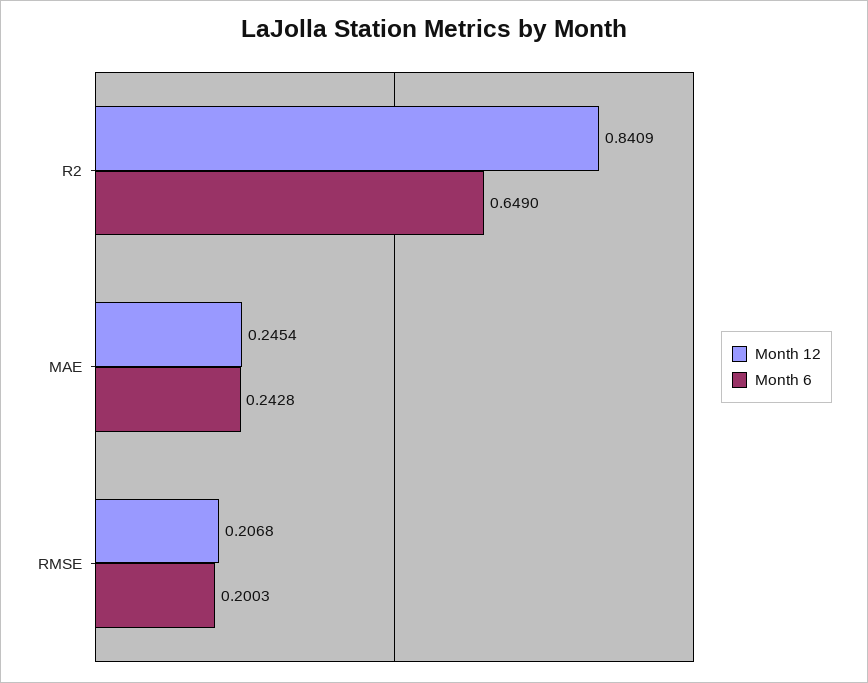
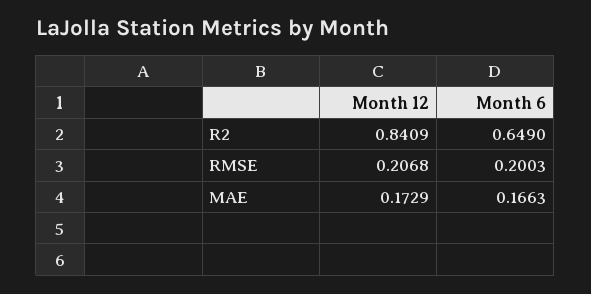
Month 12, MAE: 0.2454 -> 0.1729
Month 6, MAE: 0.2428 -> 0.1663

